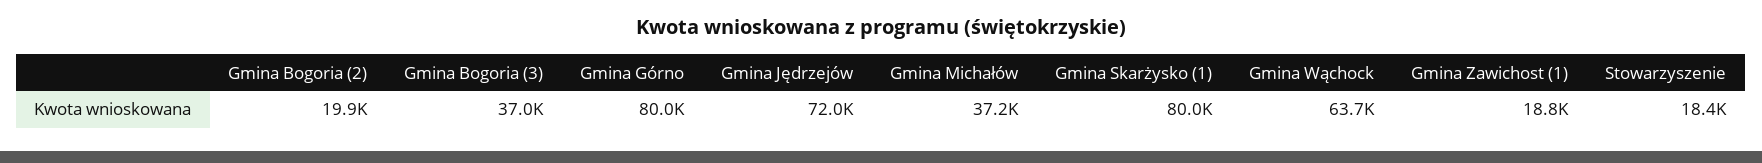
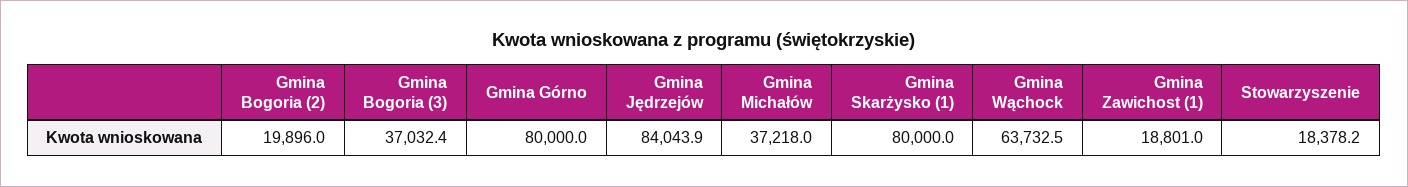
Gmina Jędrzejów: 72000 -> 84043.9

